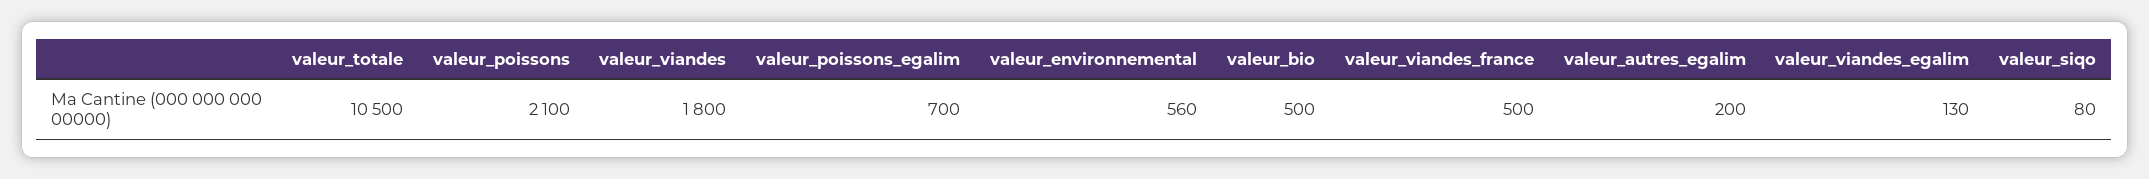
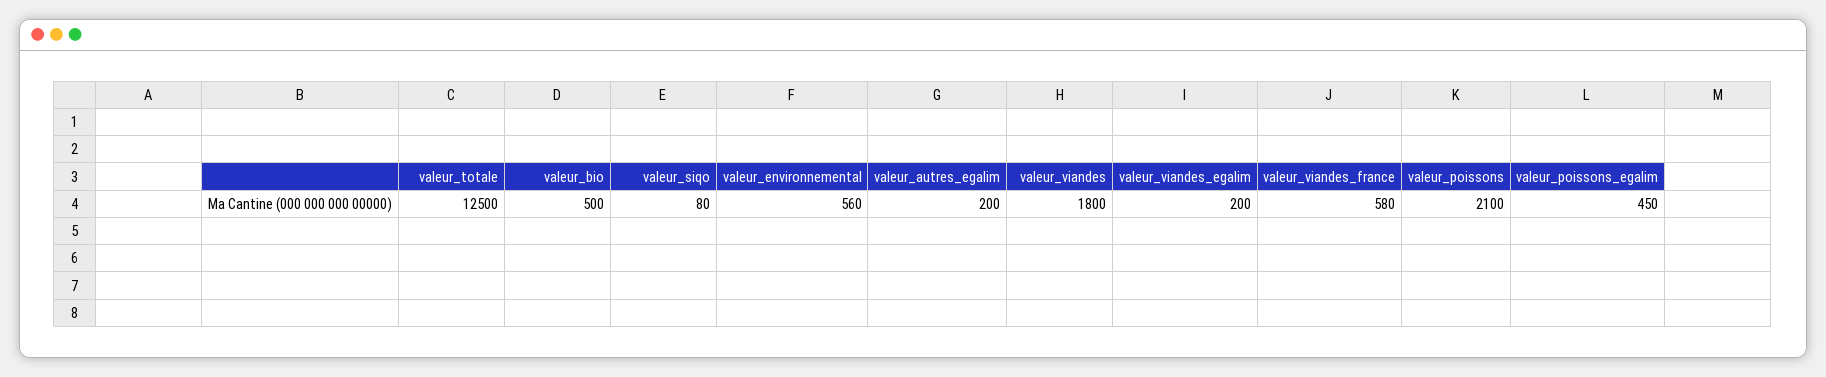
valeur_totale: 10500 -> 12500
valeur_poissons_egalim: 700 -> 450
valeur_viandes_france: 500 -> 580
valeur_viandes_egalim: 130 -> 200

